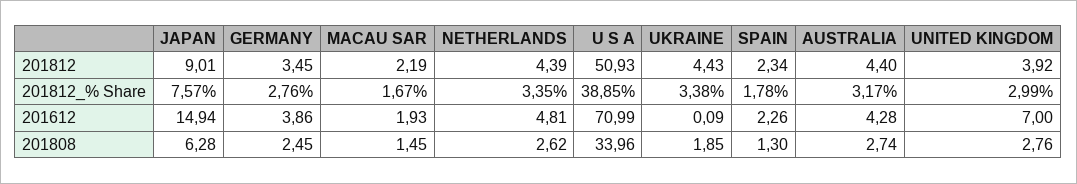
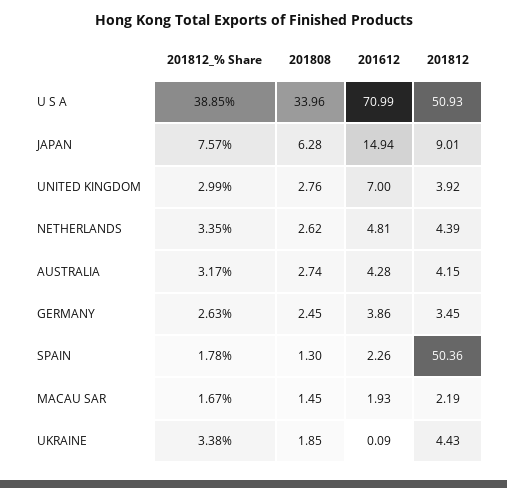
SPAIN, 201812: 2.34 -> 50.36
AUSTRALIA, 201812: 4.4 -> 4.15
GERMANY, 201812_% Share: 2.76 -> 2.63

